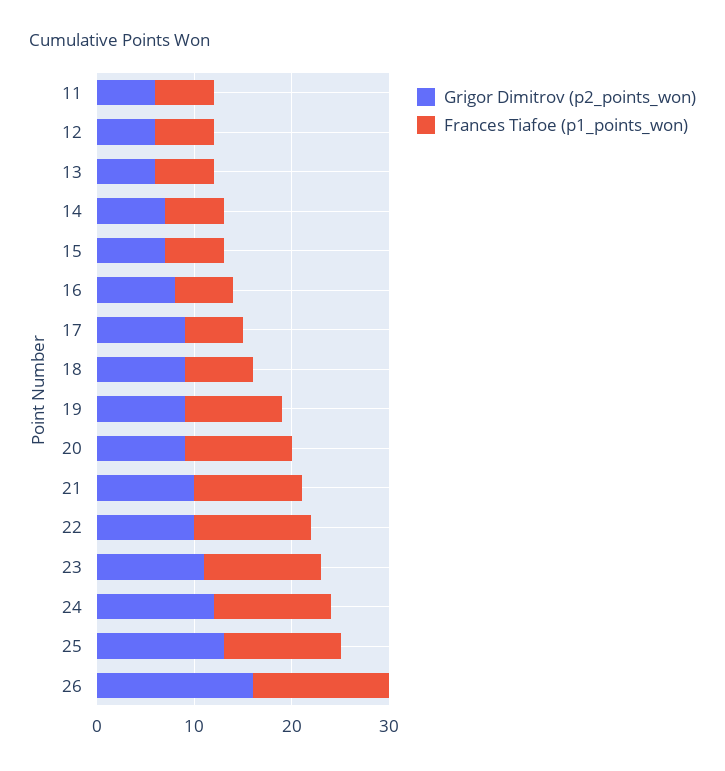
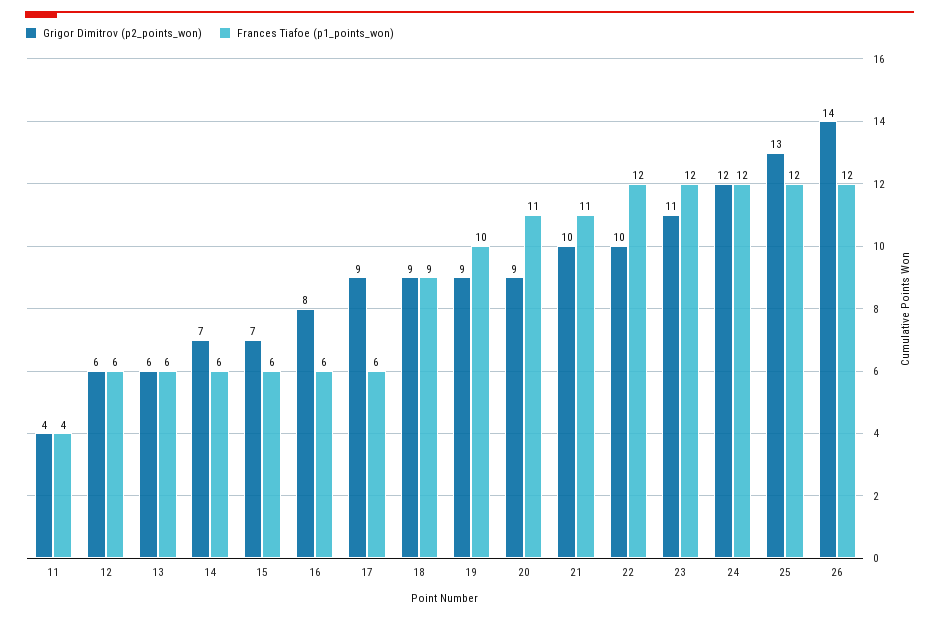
Grigor Dimitrov (p2_points_won), 11: 6 -> 4
Frances Tiafoe (p1_points_won), 11: 6 -> 4
Frances Tiafoe (p1_points_won), 18: 7 -> 9
Grigor Dimitrov (p2_points_won), 26: 16 -> 14
Frances Tiafoe (p1_points_won), 26: 14 -> 12

